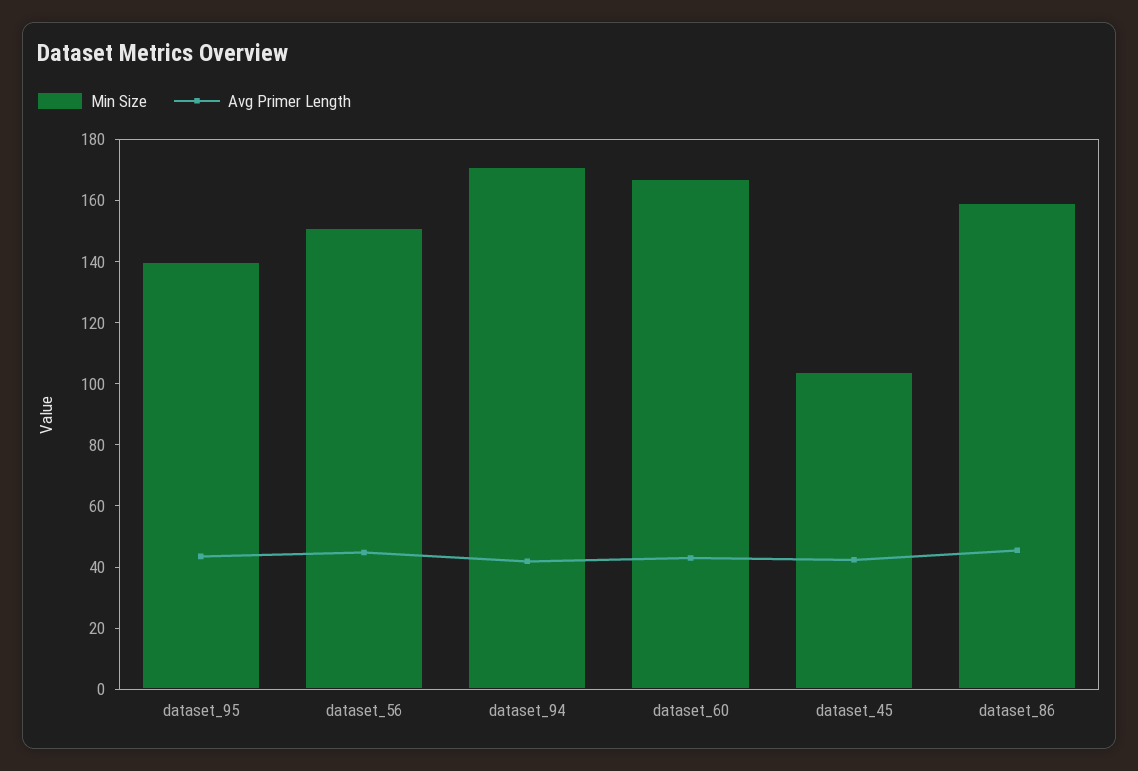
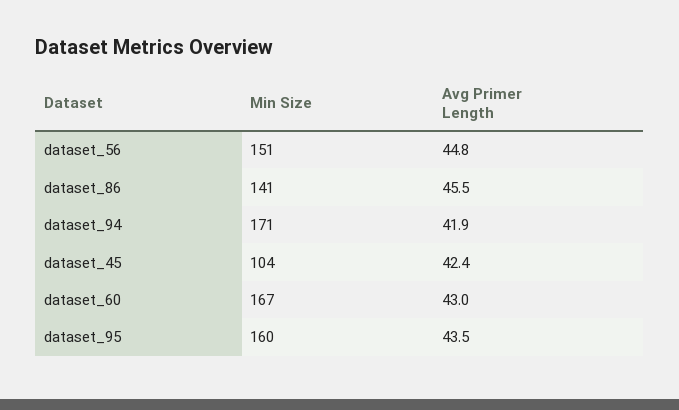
Min Size, dataset_95: 140 -> 160
Min Size, dataset_86: 160 -> 141

